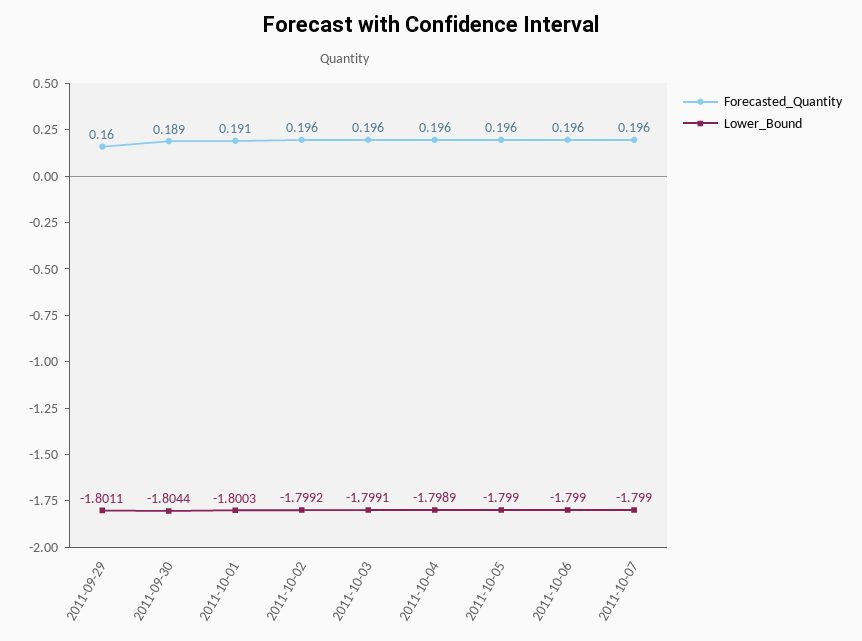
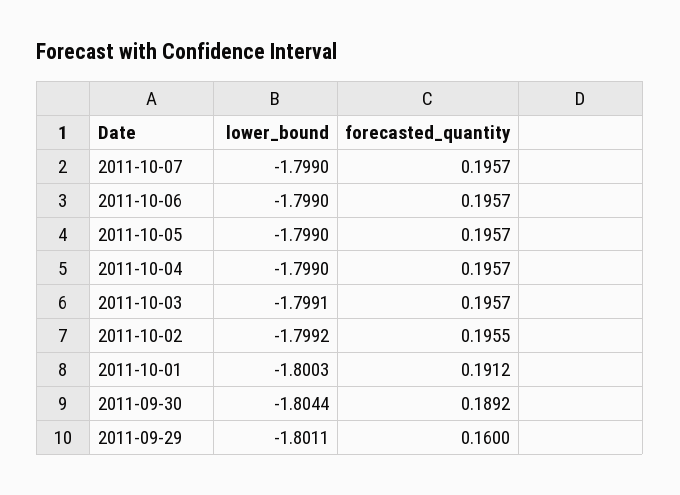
Lower_Bound, 2011-10-04: -1.7989 -> -1.799

